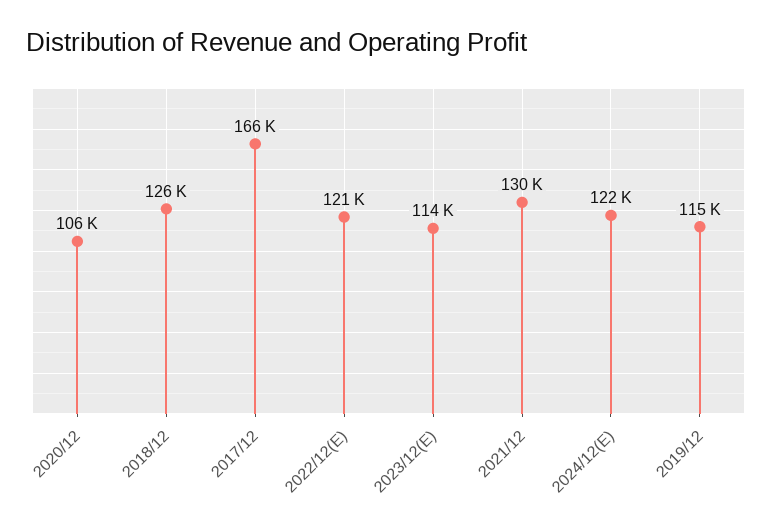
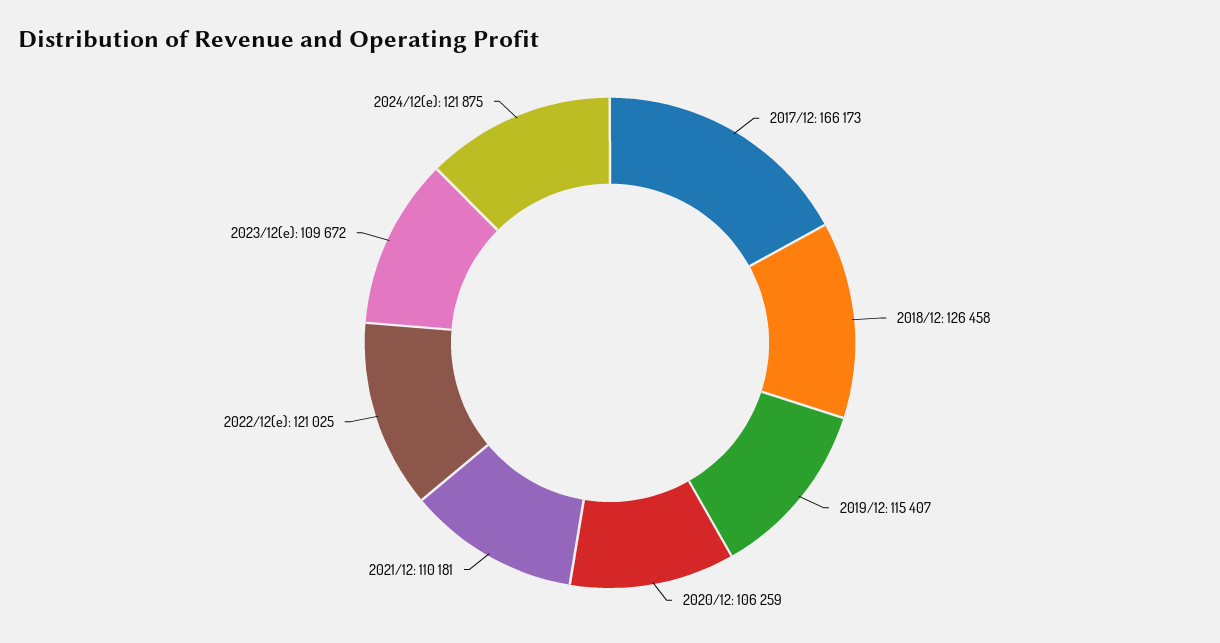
2023/12(E): 114000 -> 109672
2021/12: 130000 -> 110181

